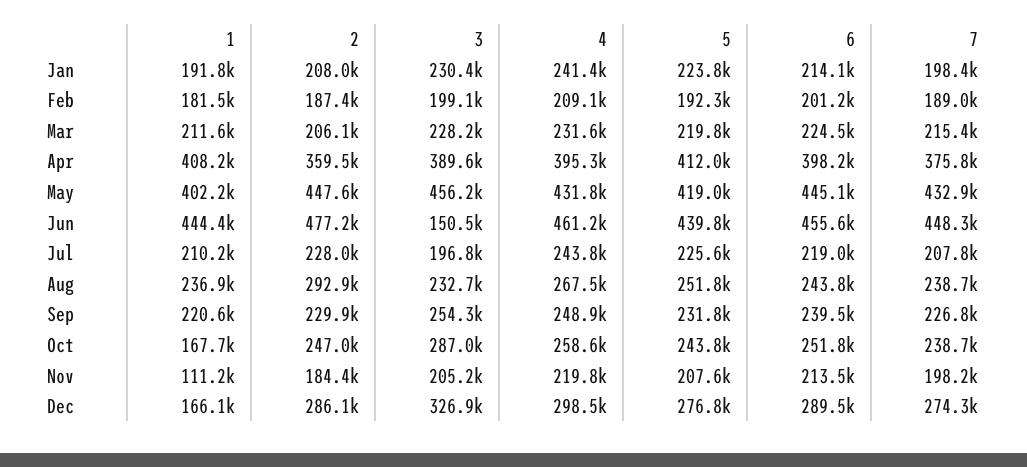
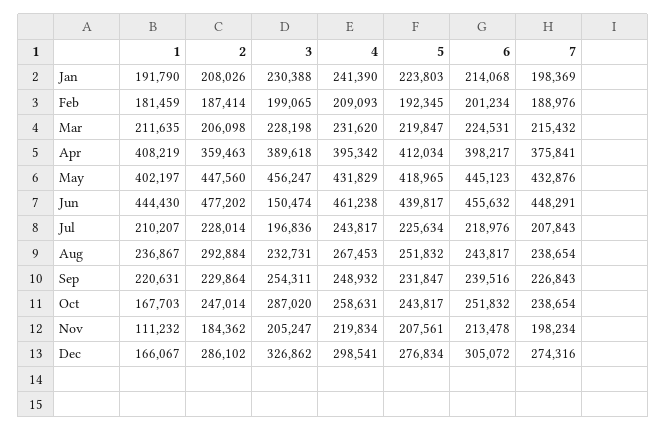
6, Dec: 289500 -> 305072

